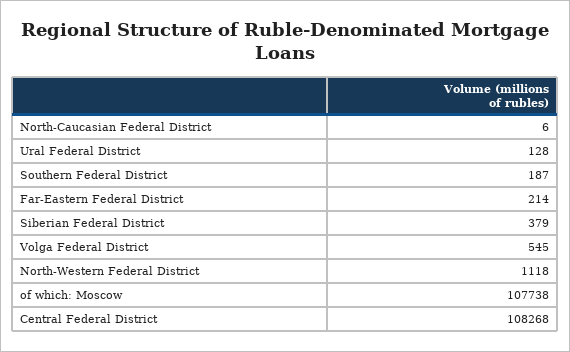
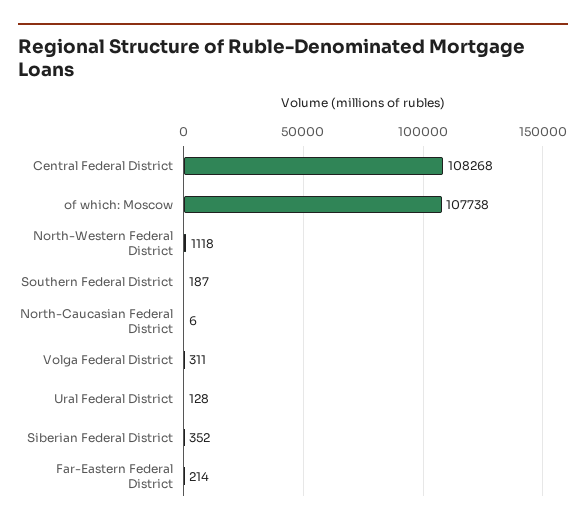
Siberian Federal District: 379 -> 352
Volga Federal District: 545 -> 311

